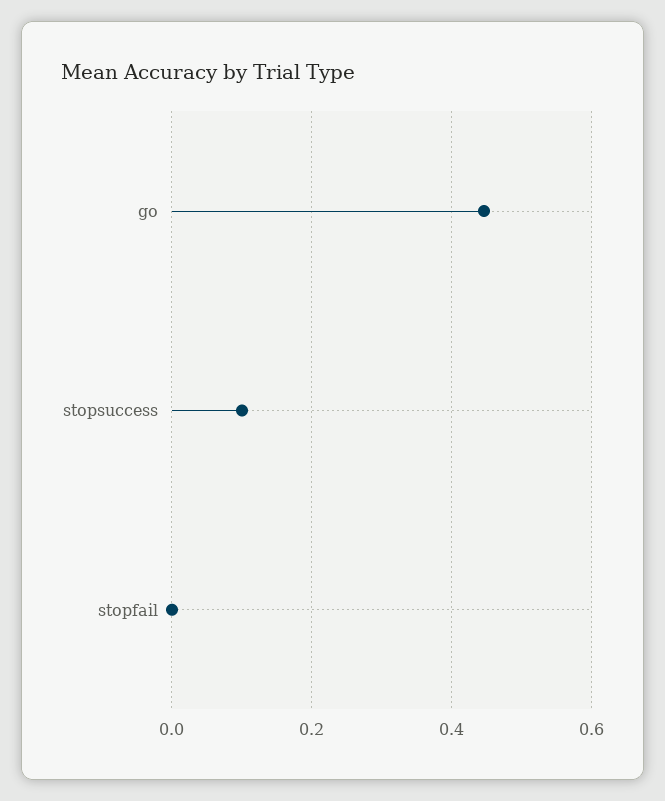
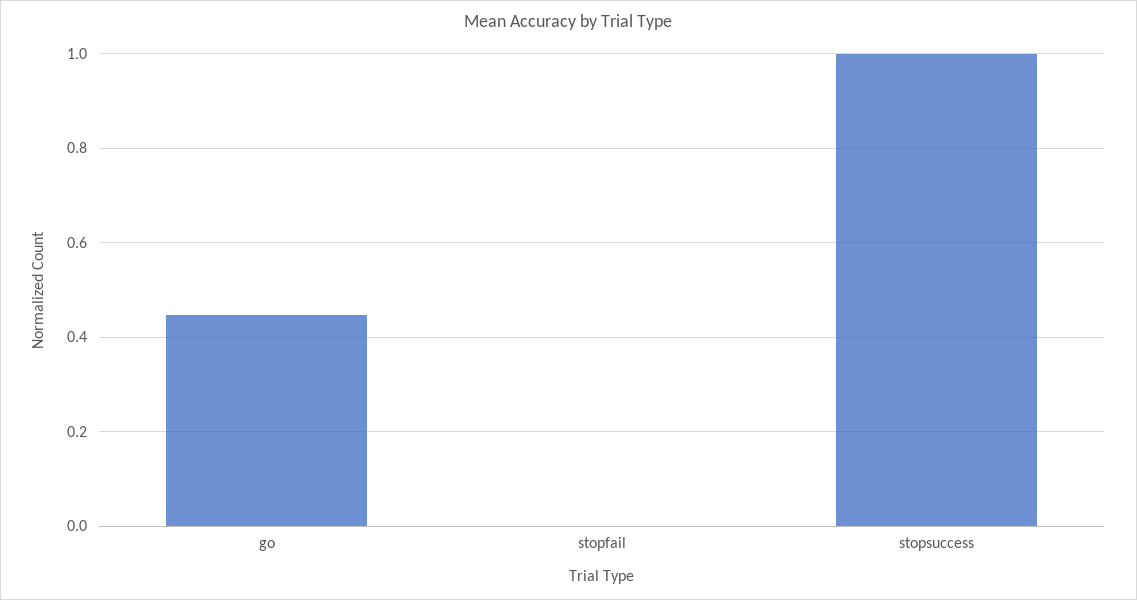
stopsuccess: 0.1 -> 1

